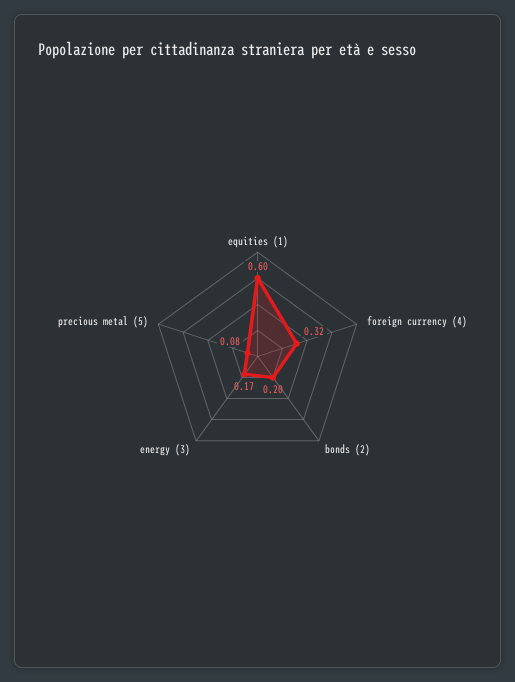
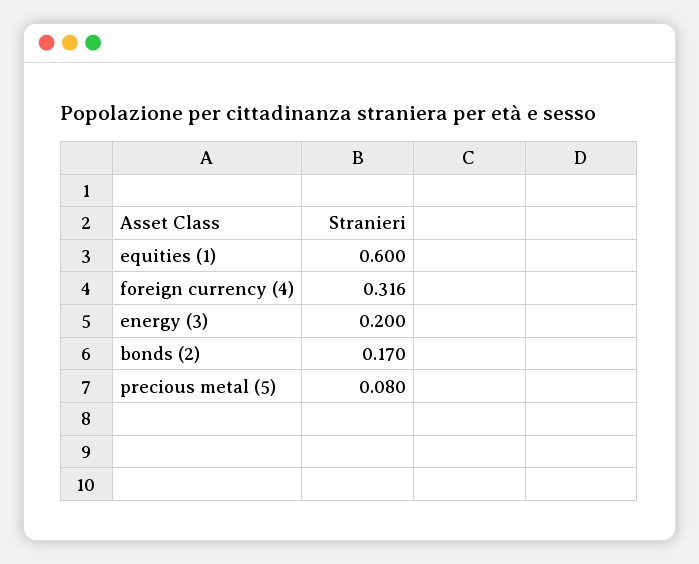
bonds (2): 0.2 -> 0.17
energy (3): 0.17 -> 0.2

